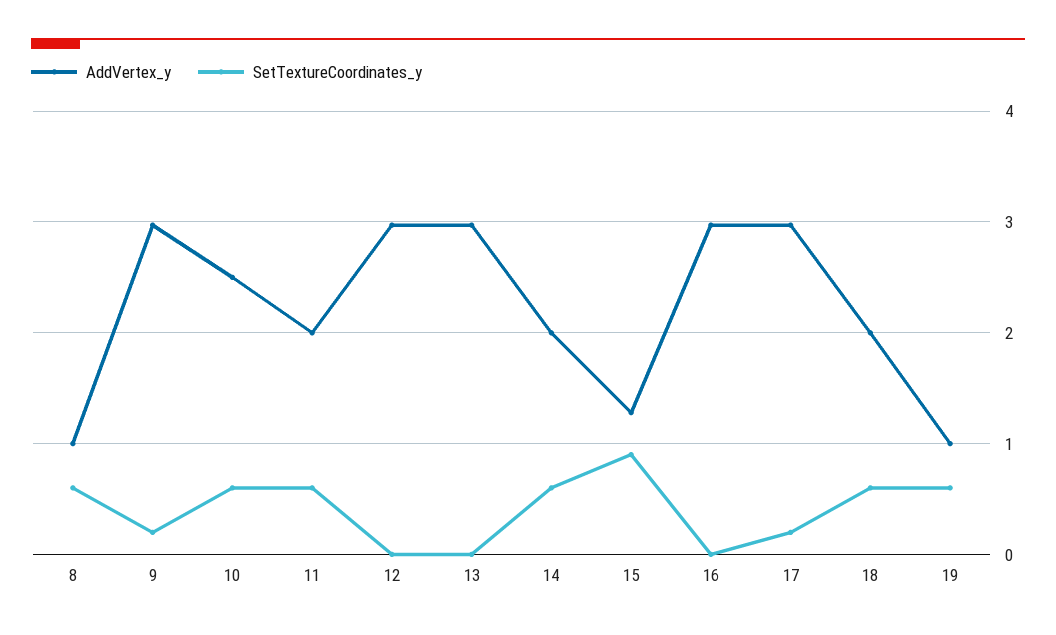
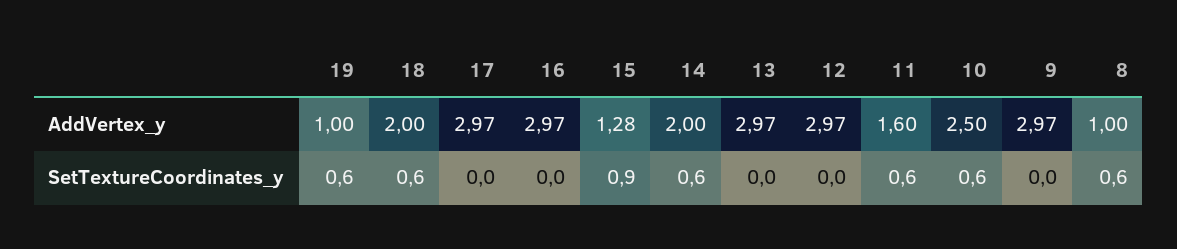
SetTextureCoordinates_y, 9: 0.2 -> 0
AddVertex_y, 11: 2 -> 1.6
SetTextureCoordinates_y, 17: 0.2 -> 0

